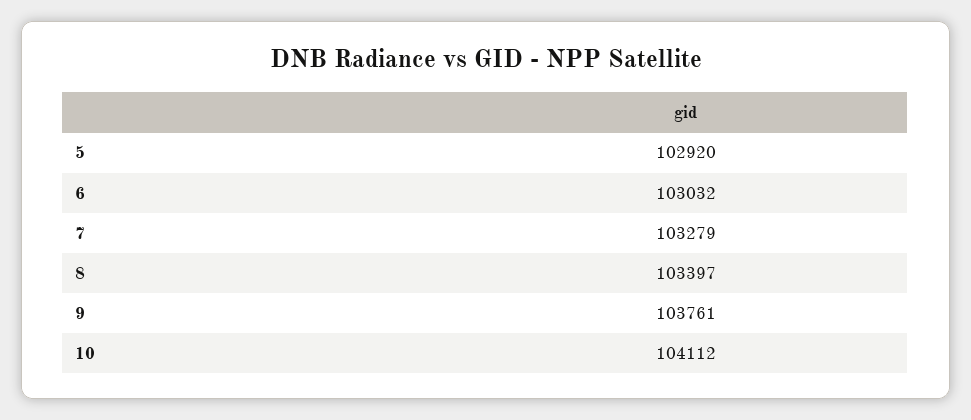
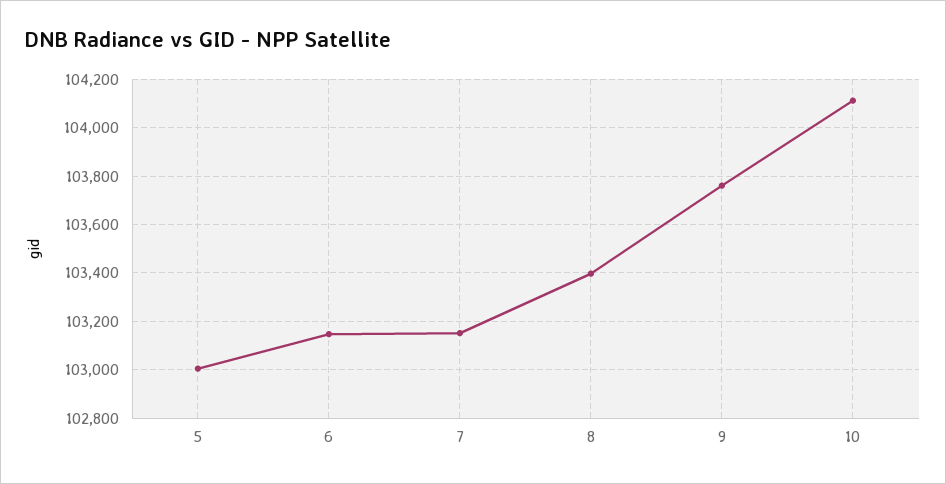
5: 102920 -> 103000
6: 103032 -> 103150
7: 103279 -> 103150

